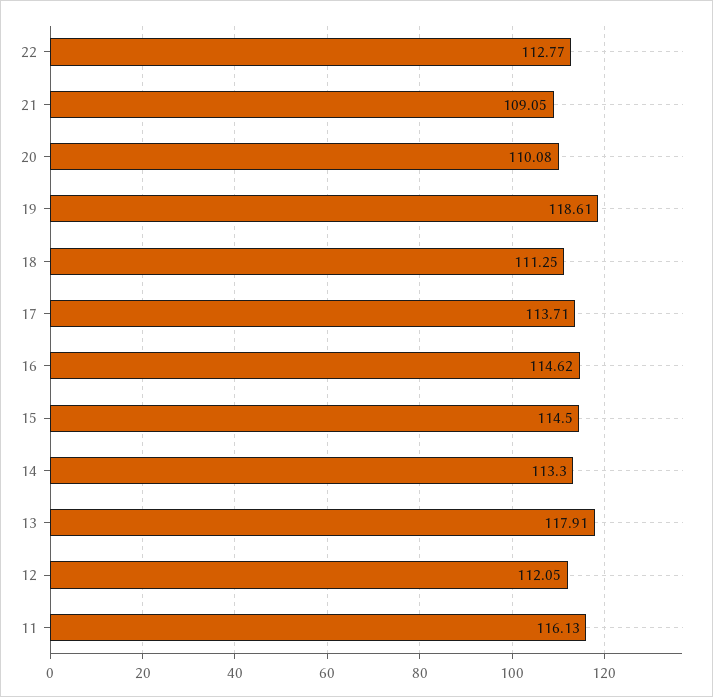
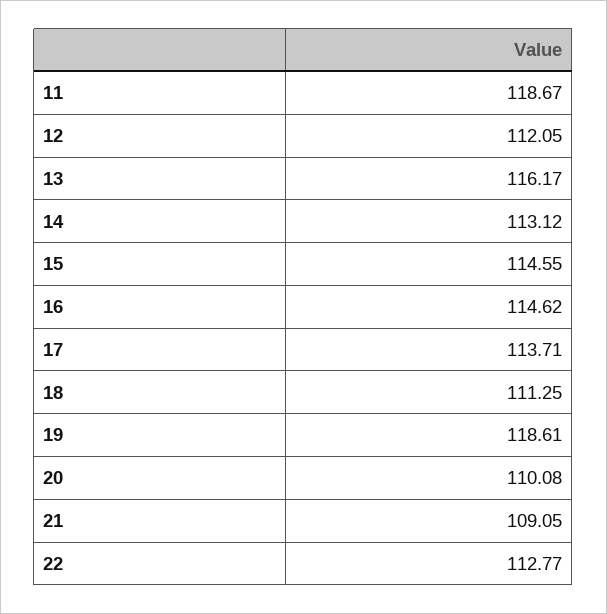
15: 114.5 -> 114.55
14: 113.3 -> 113.12
13: 117.91 -> 116.17
11: 116.13 -> 118.67

